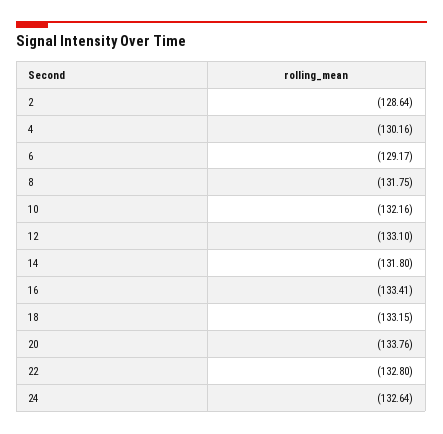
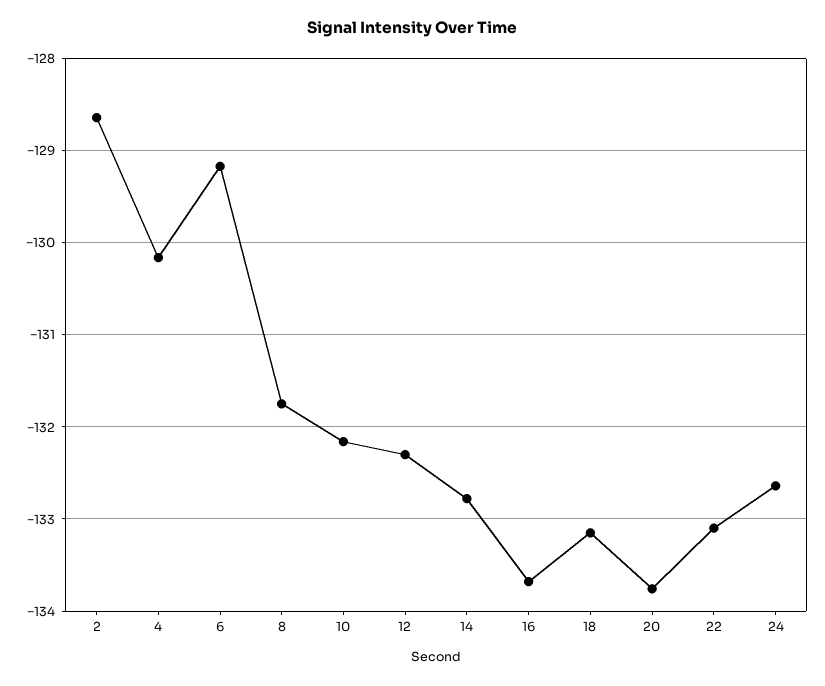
12: -133.1 -> -132.3
14: -131.8 -> -132.8
16: -133.41 -> -133.7
22: -132.8 -> -133.1

